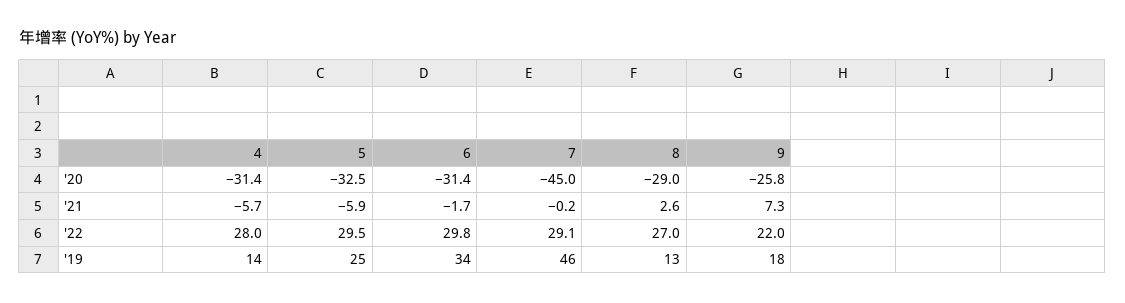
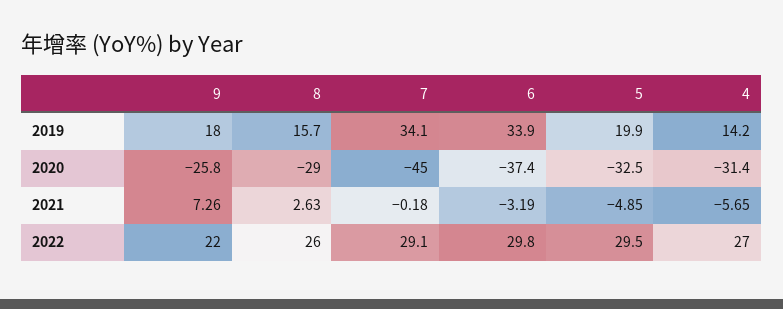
6, '20: -31.4 -> -37.4
5, '21: -5.9 -> -4.85
6, '21: -1.7 -> -3.19
4, '22: 28 -> 27
8, '22: 27 -> 26
5, '19: 25 -> 19.9
7, '19: 46 -> 34.1
8, '19: 13 -> 15.7

